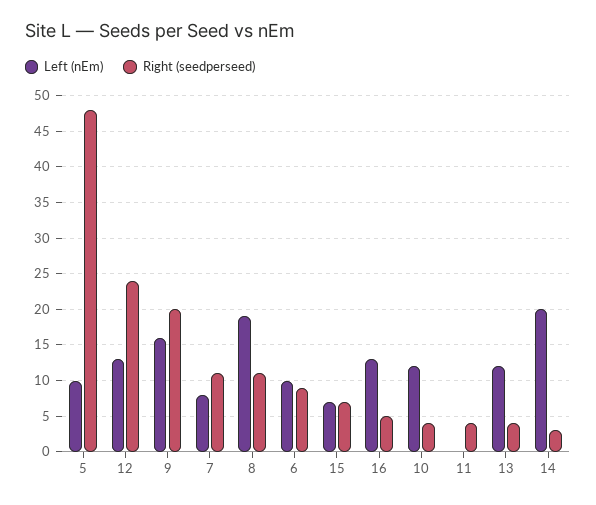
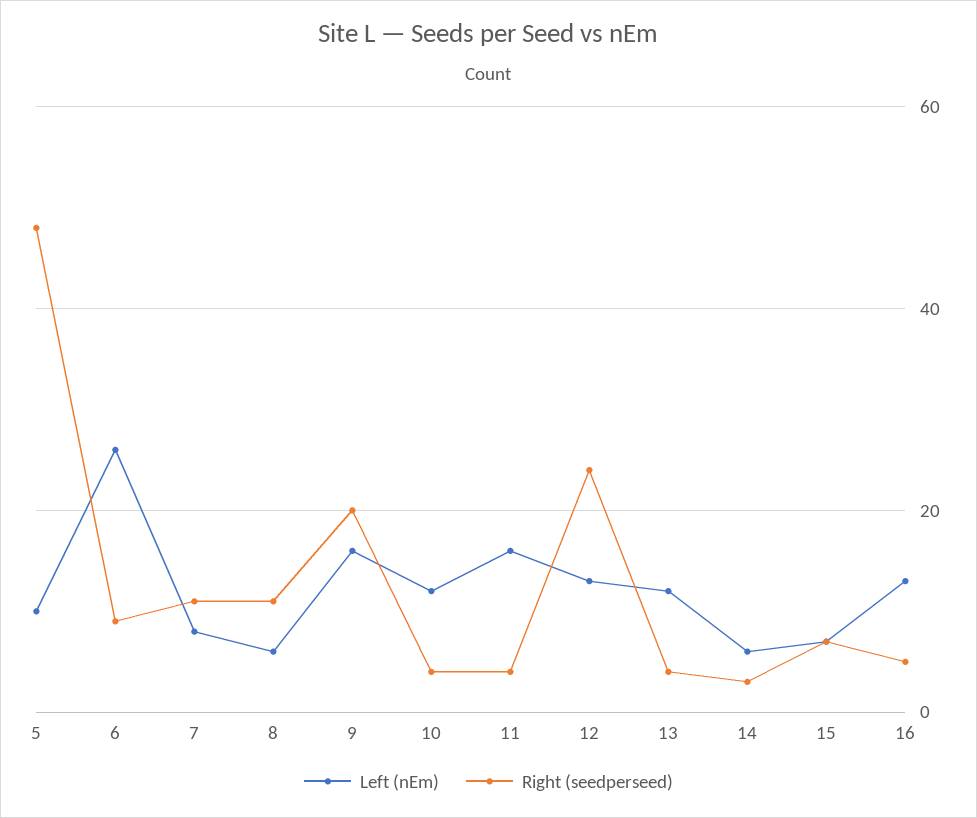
Left (nEm), 8: 19 -> 5
Left (nEm), 6: 10 -> 25
Left (nEm), 11: 0 -> 15
Left (nEm), 14: 20 -> 5

